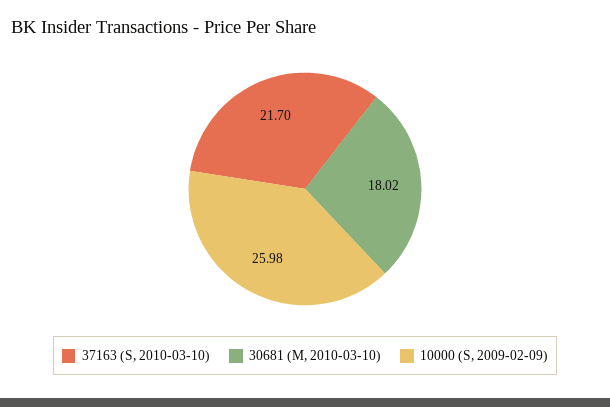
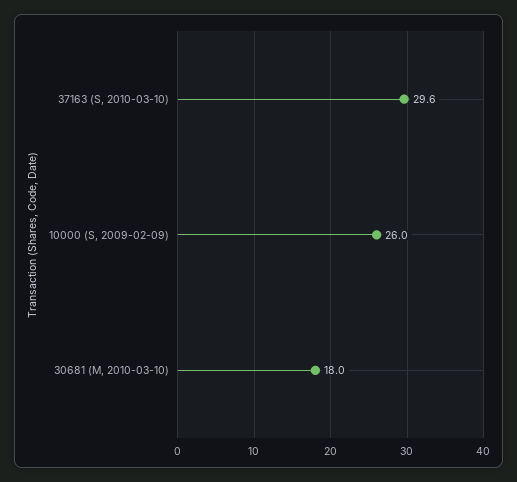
37163 (S, 2010-03-10): 21.7 -> 29.6

